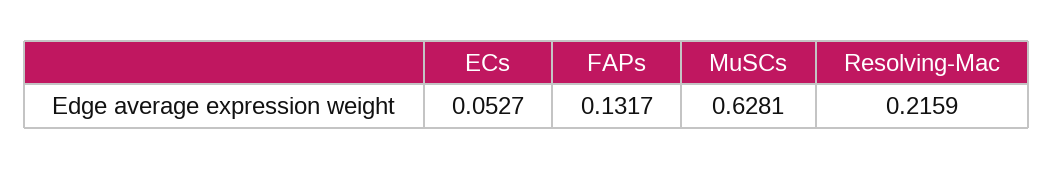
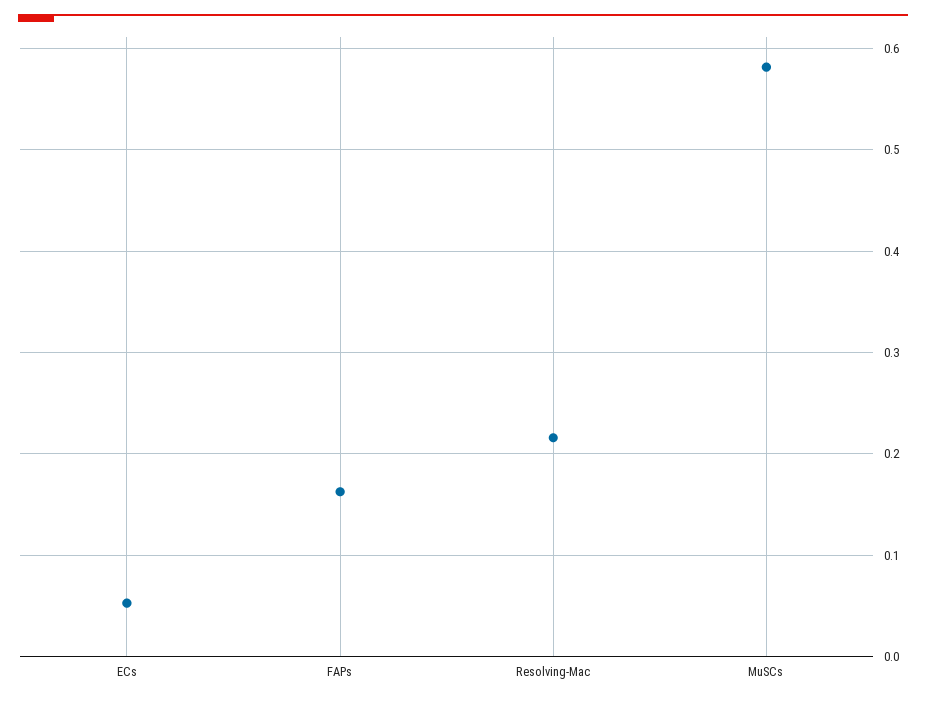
FAPs: 0.1317 -> 0.16
MuSCs: 0.6281 -> 0.58

